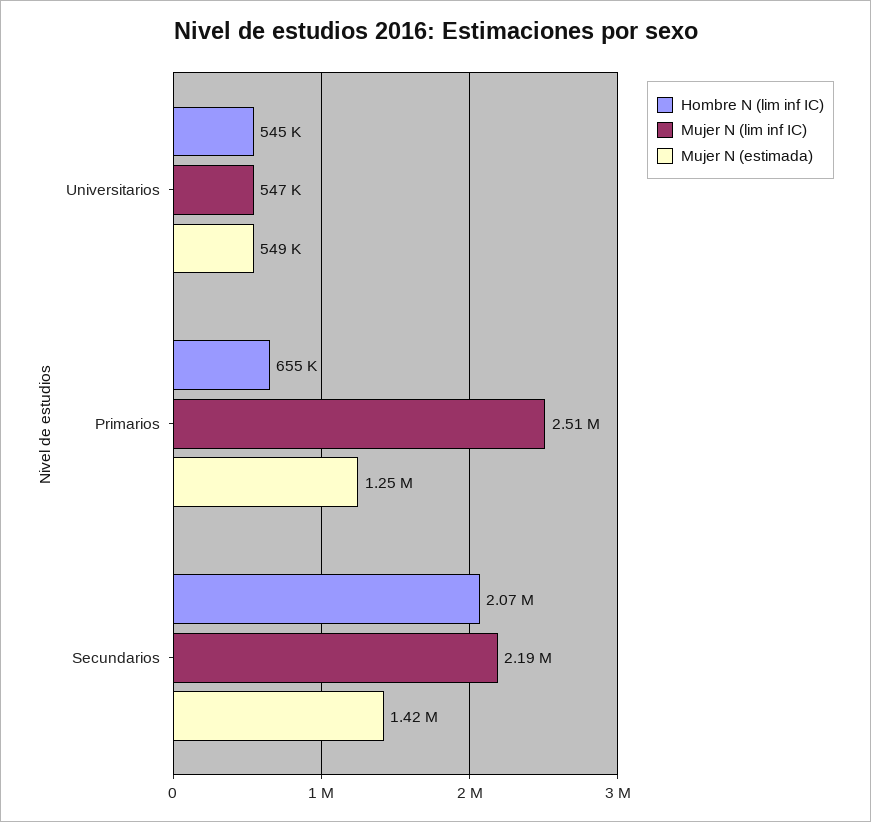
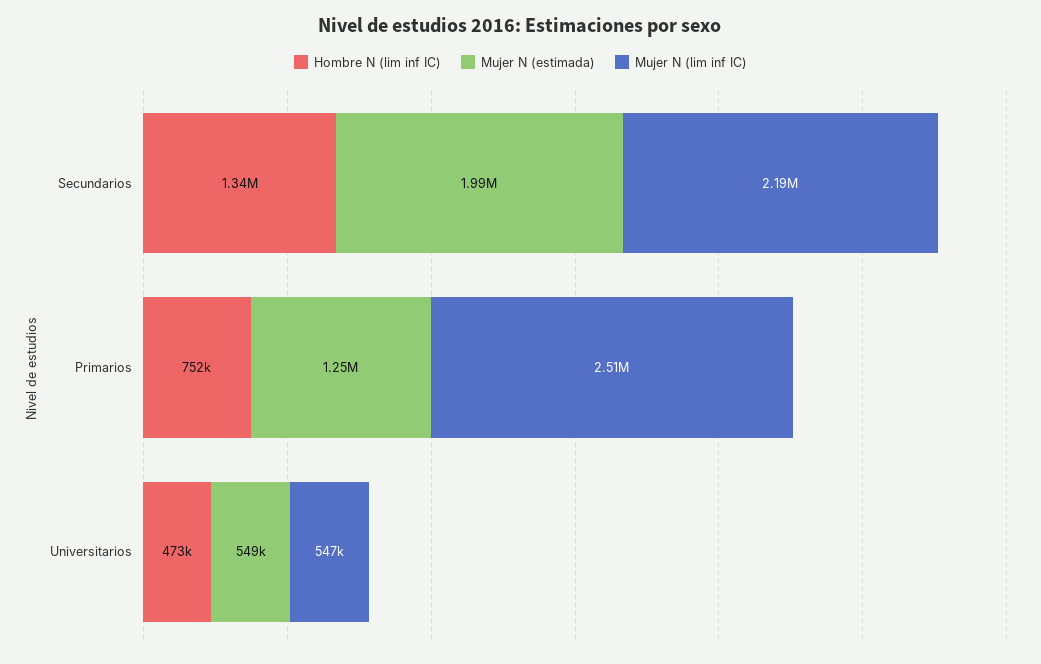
Hombre N (lim inf IC), Universitarios: 545000 -> 473000
Hombre N (lim inf IC), Primarios: 655000 -> 752000
Hombre N (lim inf IC), Secundarios: 2070000 -> 1340000
Mujer N (estimada), Secundarios: 1420000 -> 1990000

